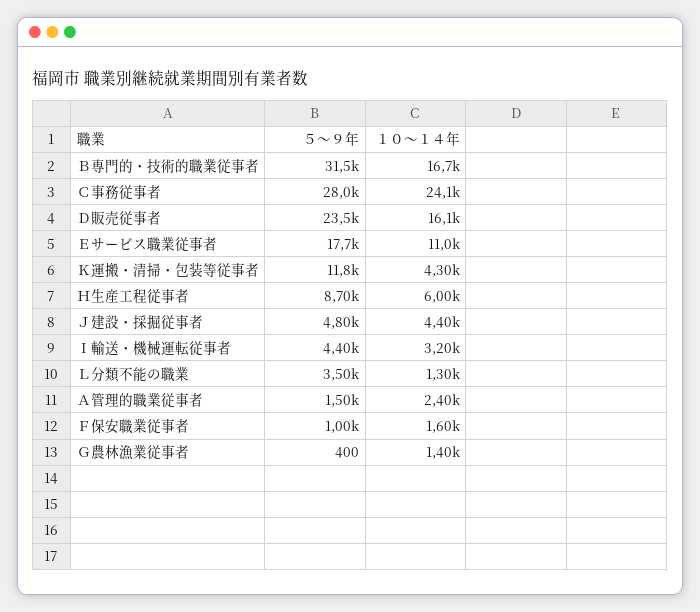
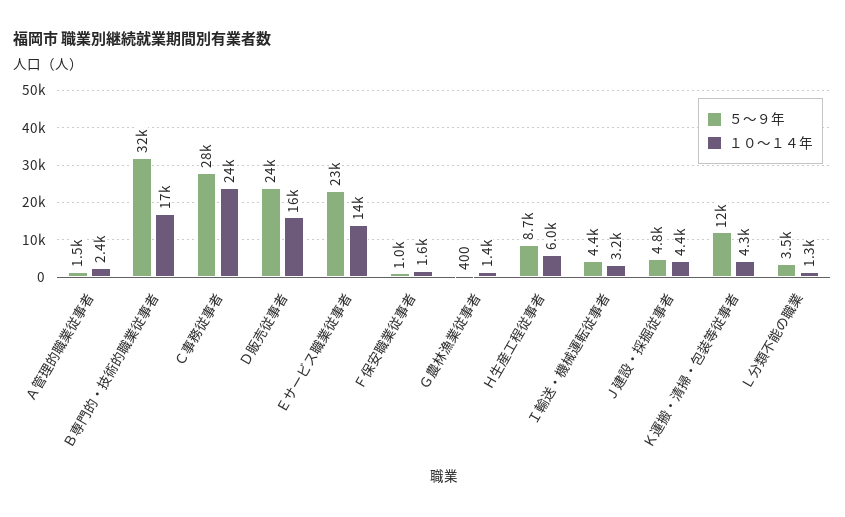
５〜９年, Ｅサービス職業従事者: 17700 -> 23000
１０〜１４年, Ｅサービス職業従事者: 11000 -> 14000

